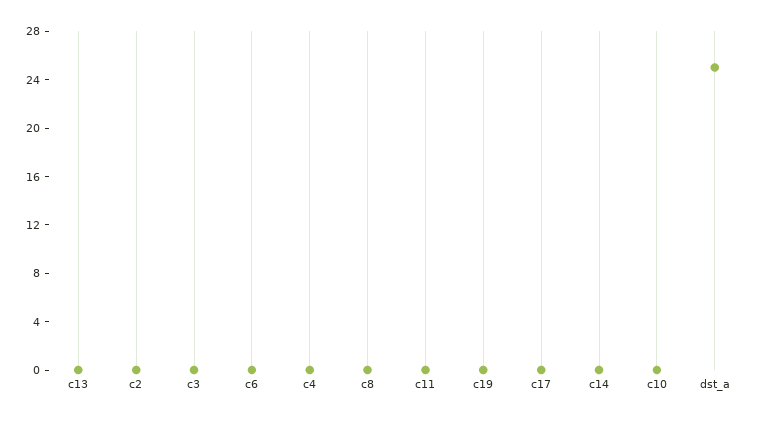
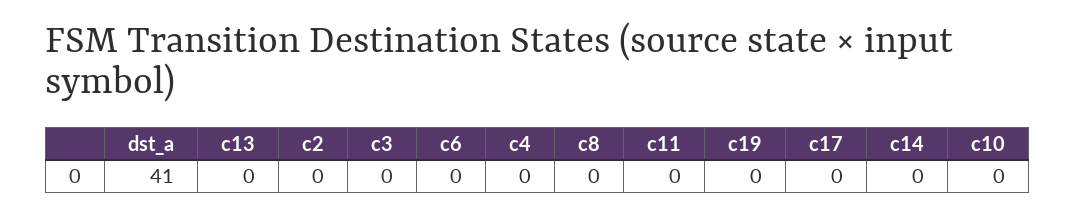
dst_a: 25 -> 41

